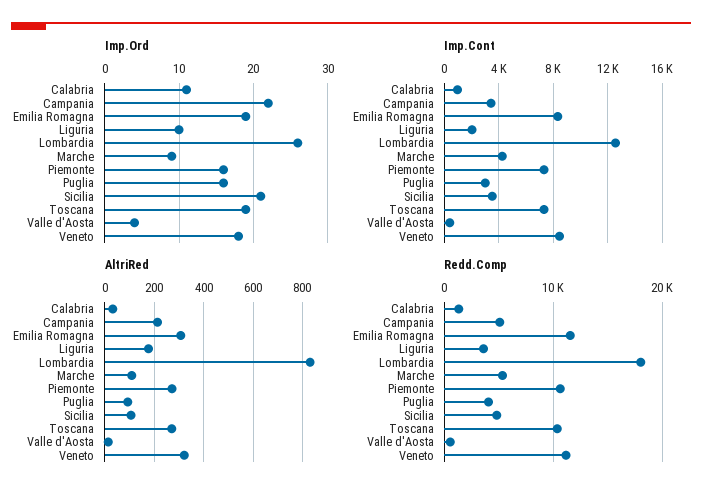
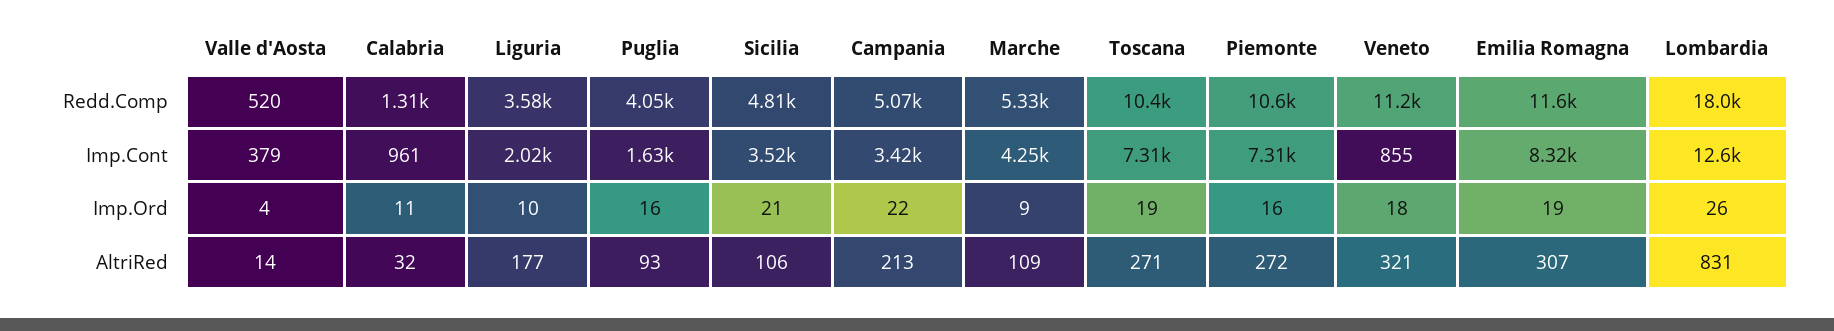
Imp.Cont, Puglia: 3000 -> 1630
Imp.Cont, Veneto: 8500 -> 855

